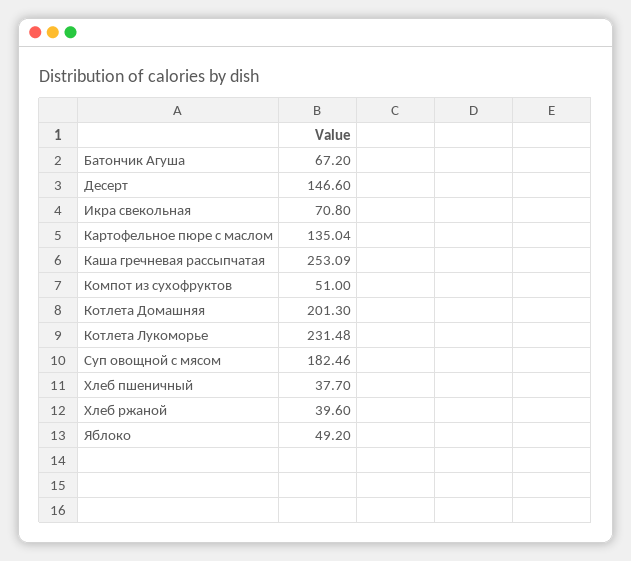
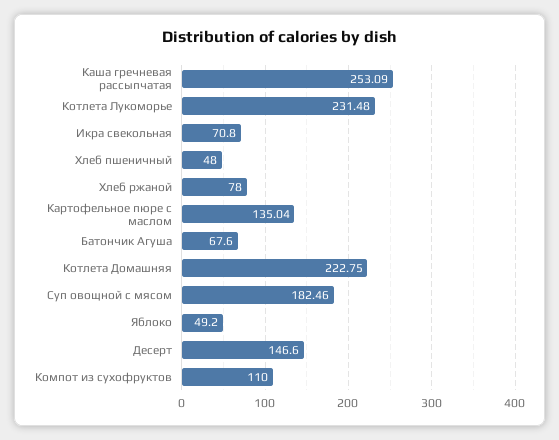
Батончик Агуша: 67.2 -> 67.6
Компот из сухофруктов: 51 -> 110
Котлета Домашняя: 201.3 -> 222.75
Хлеб пшеничный: 37.7 -> 48
Хлеб ржаной: 39.6 -> 78

